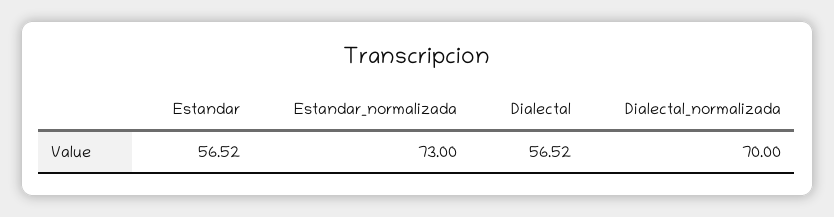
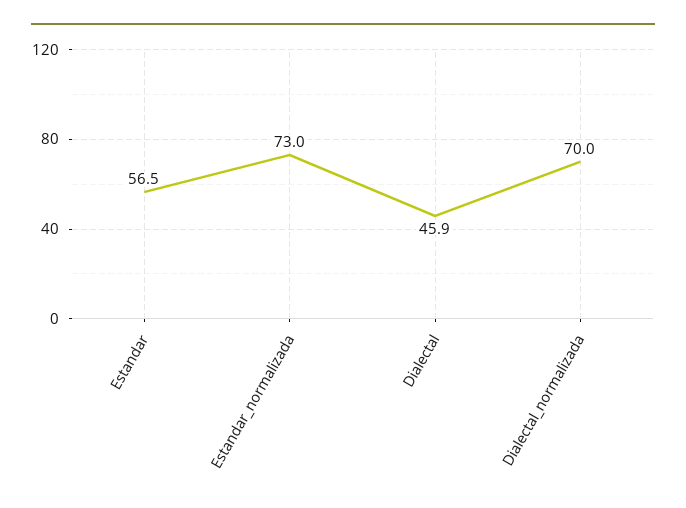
Dialectal: 56.52 -> 45.9

